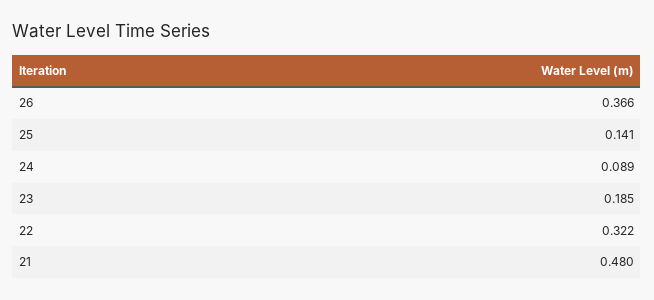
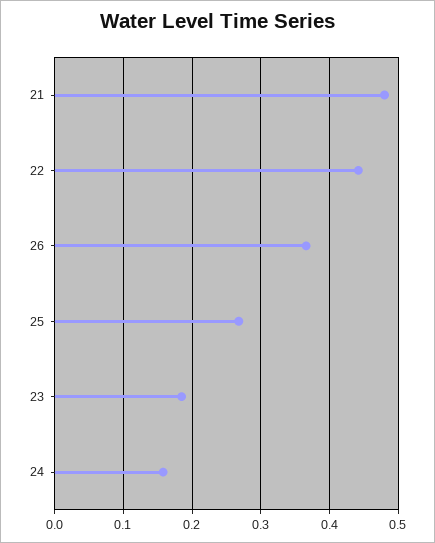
25: 0.141 -> 0.27
24: 0.089 -> 0.16
22: 0.322 -> 0.44

